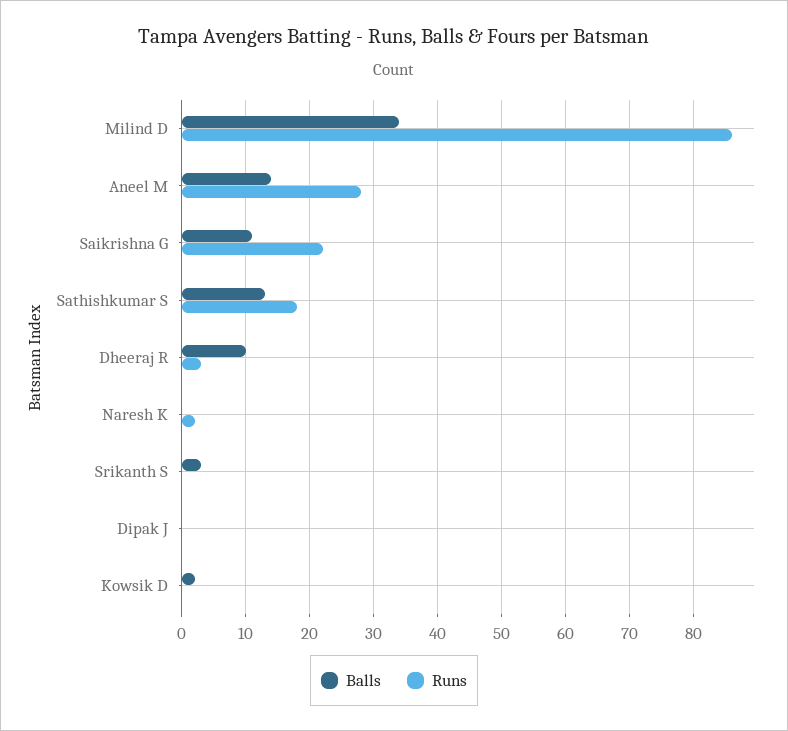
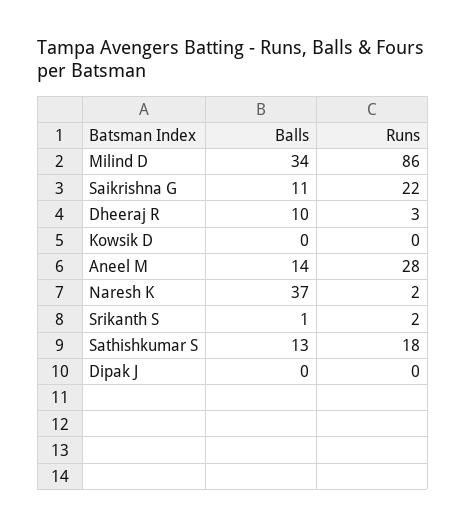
Balls, Naresh K: 0 -> 37
Balls, Srikanth S: 3 -> 1
Runs, Srikanth S: 0 -> 2
Balls, Kowsik D: 2 -> 0

